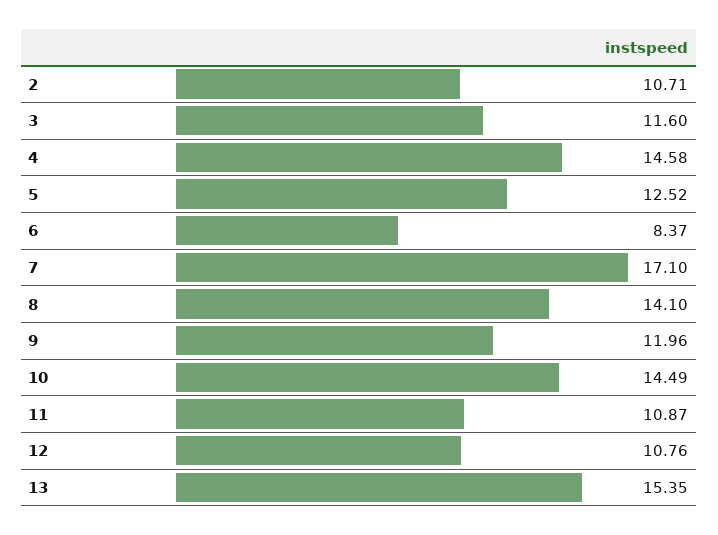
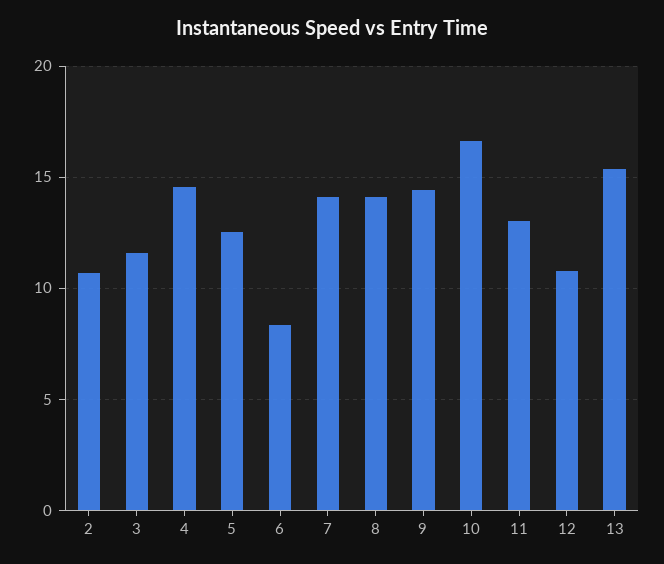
7: 17.1 -> 14
9: 11.96 -> 14.5
10: 14.49 -> 16.5
11: 10.87 -> 13

